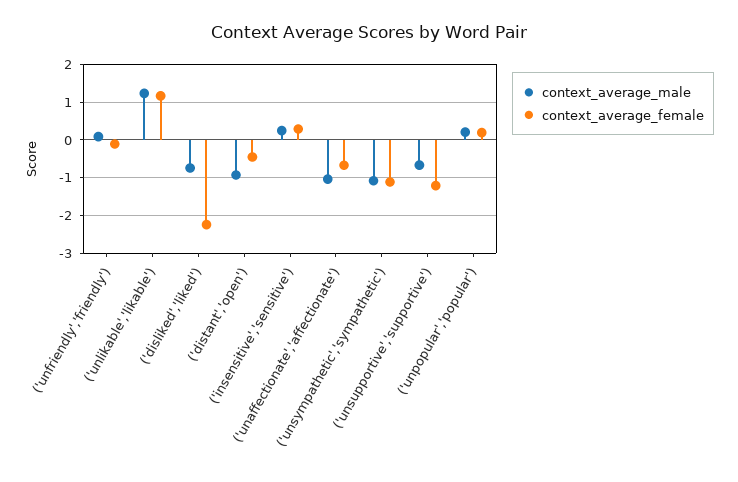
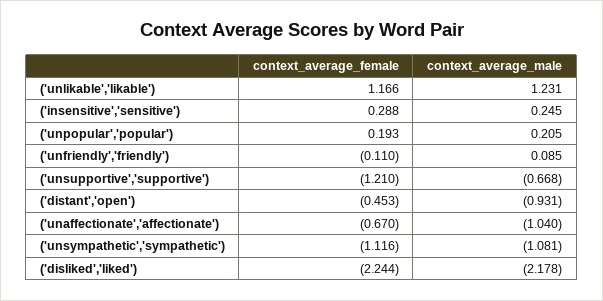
context_average_male, ('disliked','liked'): -0.8 -> -2.178

